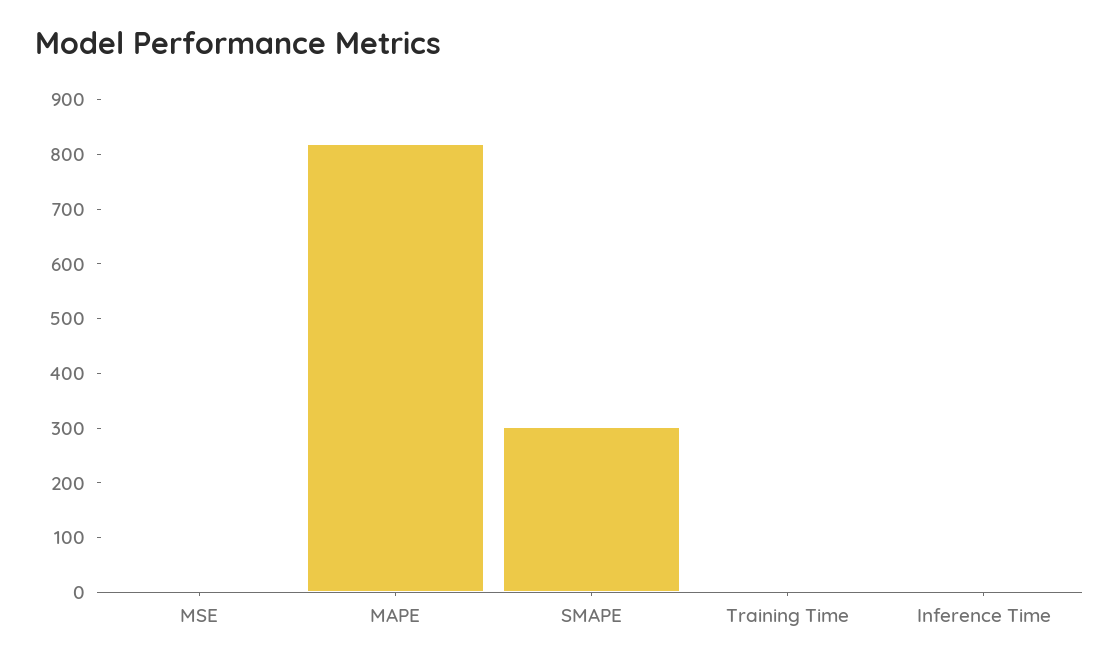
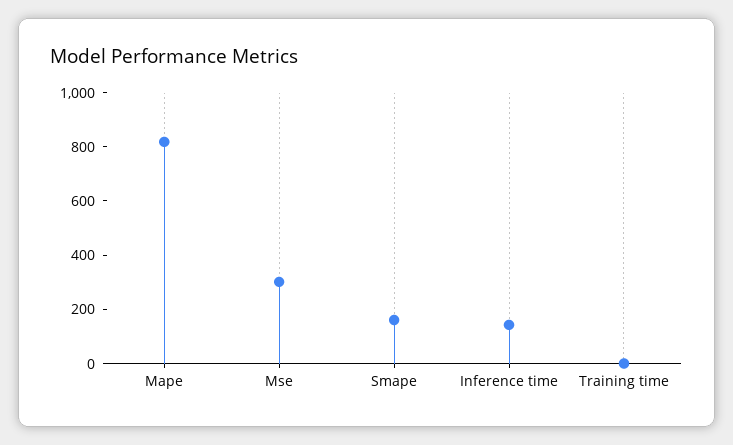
MSE: 0 -> 300
SMAPE: 300 -> 150
Inference Time: 0 -> 150

